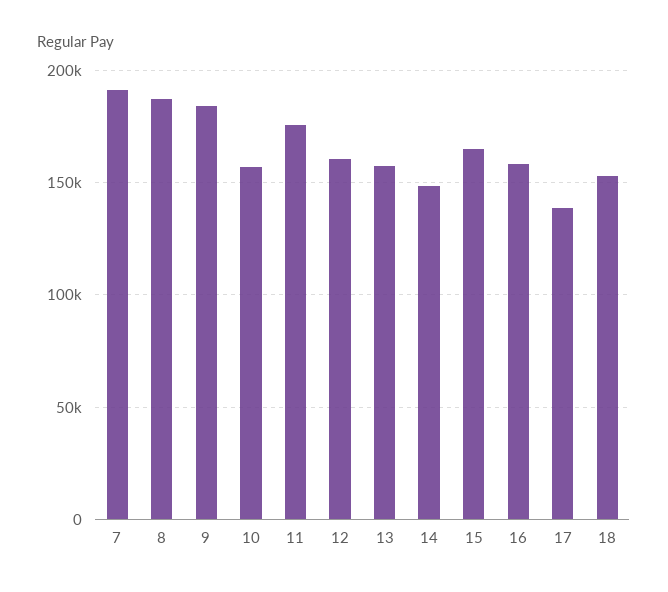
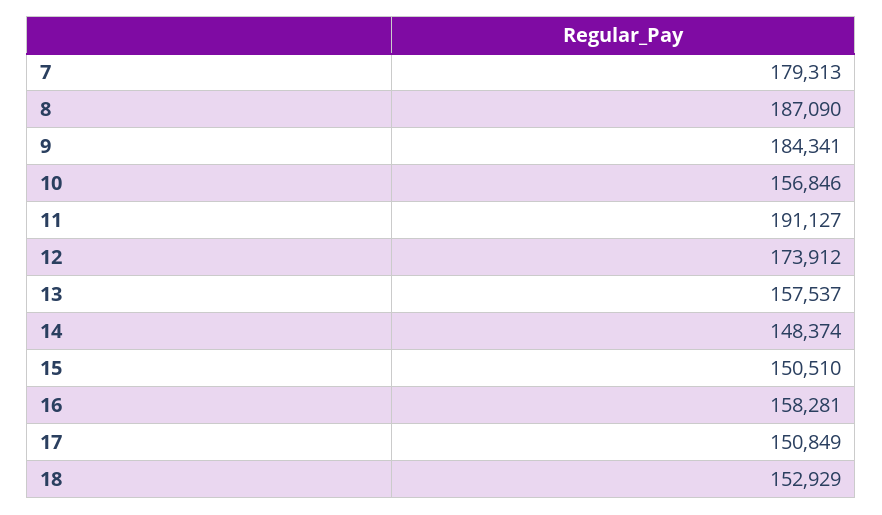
7: 190000 -> 179313
11: 175000 -> 191127
12: 160000 -> 173912
15: 165000 -> 150510
17: 140000 -> 150849

